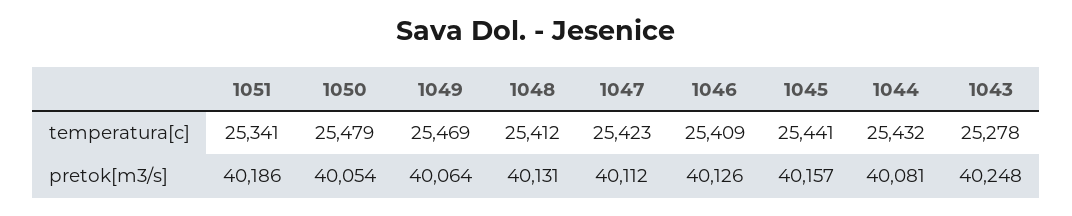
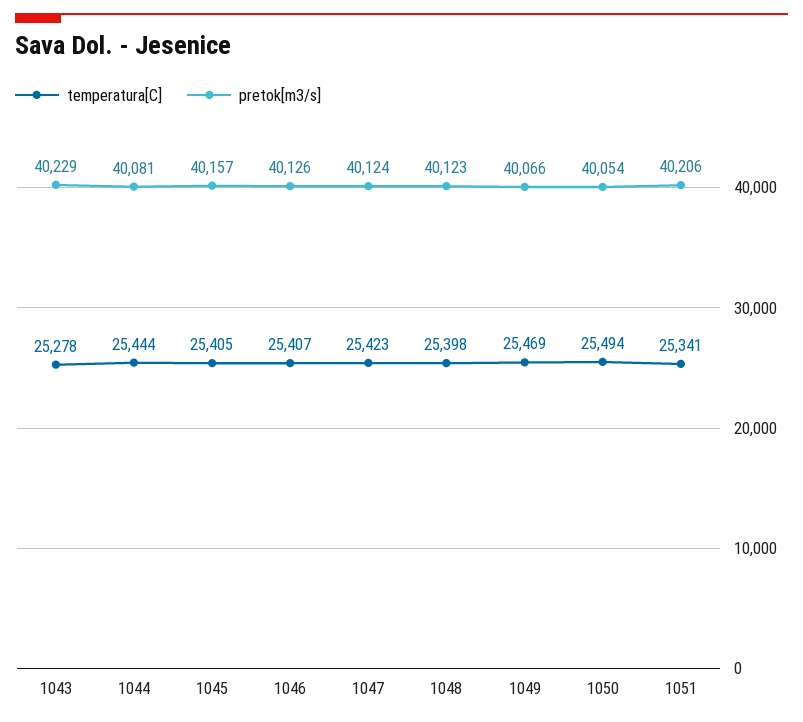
temperatura[c], 1050: 25479 -> 25494
temperatura[c], 1048: 25412 -> 25398
temperatura[c], 1046: 25409 -> 25407
temperatura[c], 1045: 25441 -> 25405
temperatura[c], 1044: 25432 -> 25444
pretok[m3/s], 1051: 40186 -> 40206
pretok[m3/s], 1049: 40064 -> 40066
pretok[m3/s], 1048: 40131 -> 40123
pretok[m3/s], 1047: 40112 -> 40124
pretok[m3/s], 1043: 40248 -> 40229

